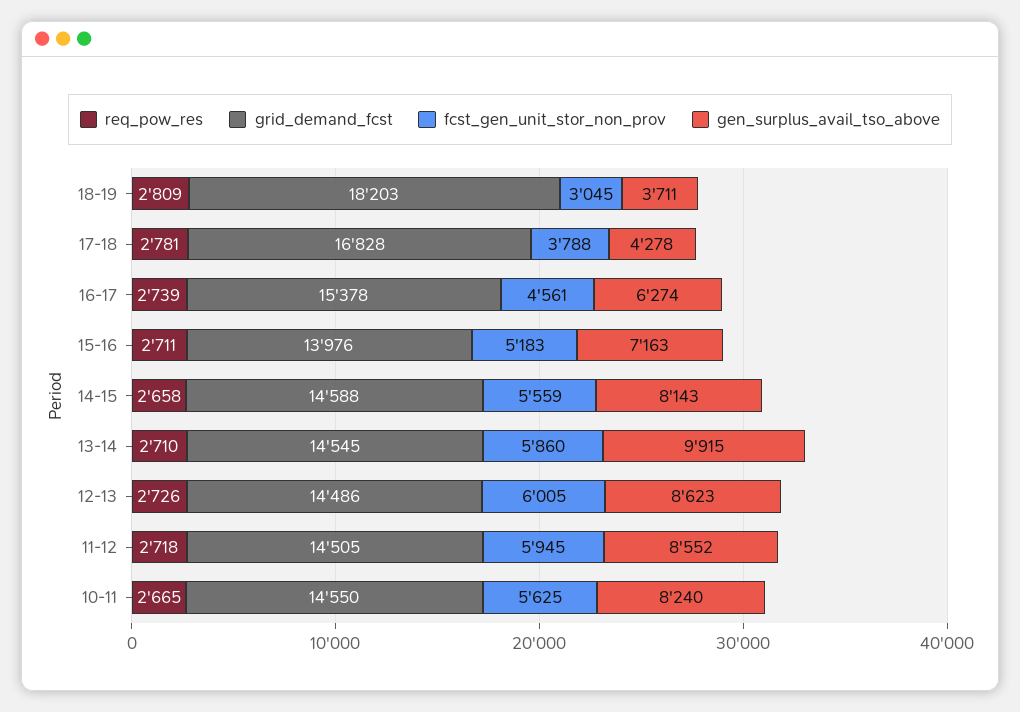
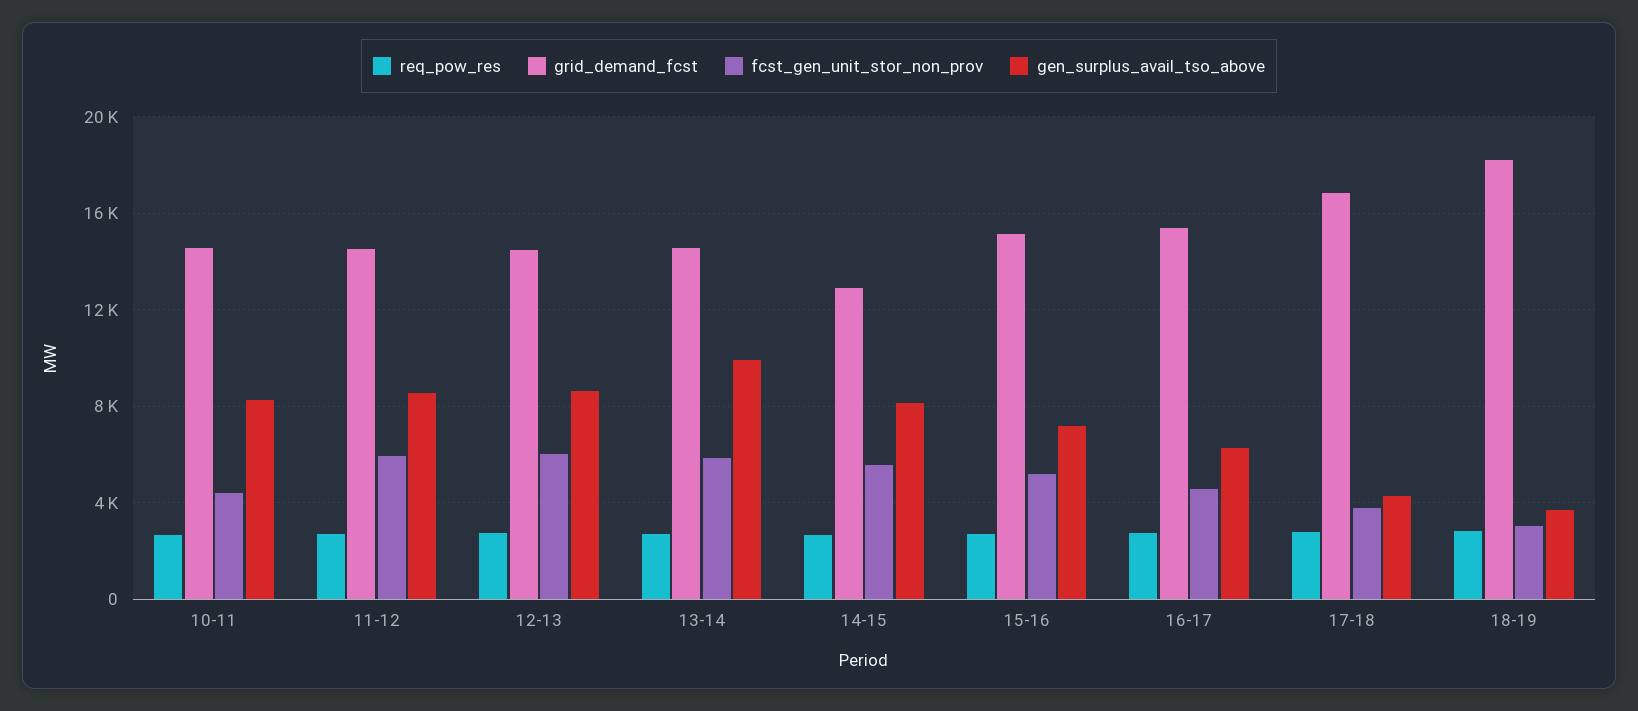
grid_demand_fcst, 15-16: 13976 -> 15000
grid_demand_fcst, 14-15: 14588 -> 13000
fcst_gen_unit_stor_non_prov, 10-11: 5625 -> 4500

